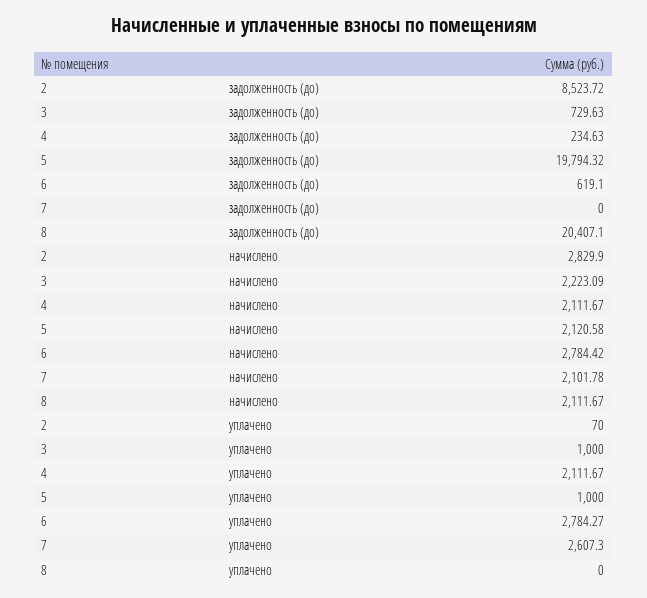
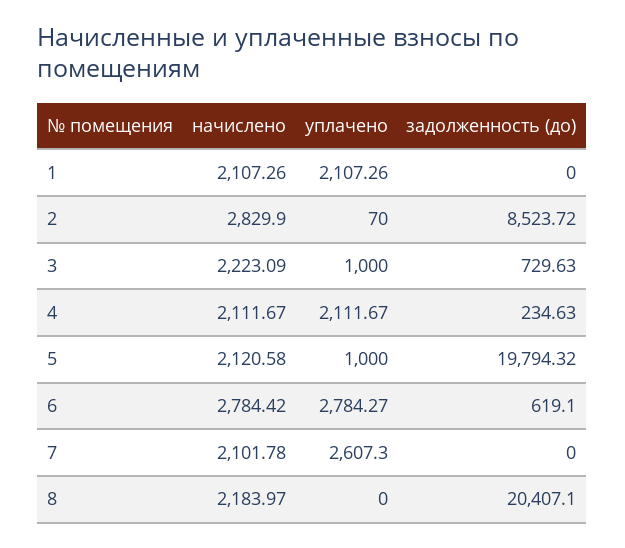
8, начислено: 2111.67 -> 2183.97
1, начислено: none -> 2107.26
1, уплачено: none -> 2107.26
1, задолженность (до): none -> 0

